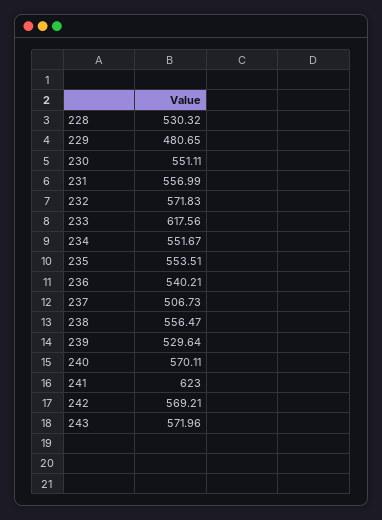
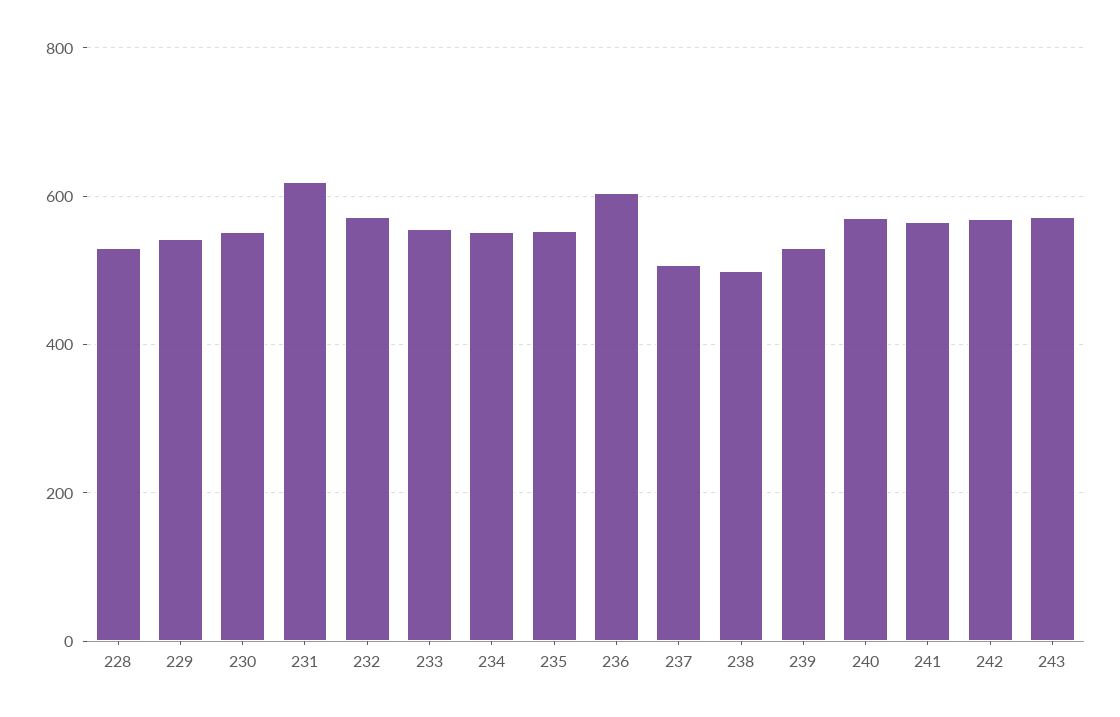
229: 480.65 -> 540
231: 556.99 -> 620
233: 617.56 -> 560
236: 540.21 -> 600
238: 556.47 -> 500
241: 623 -> 560

